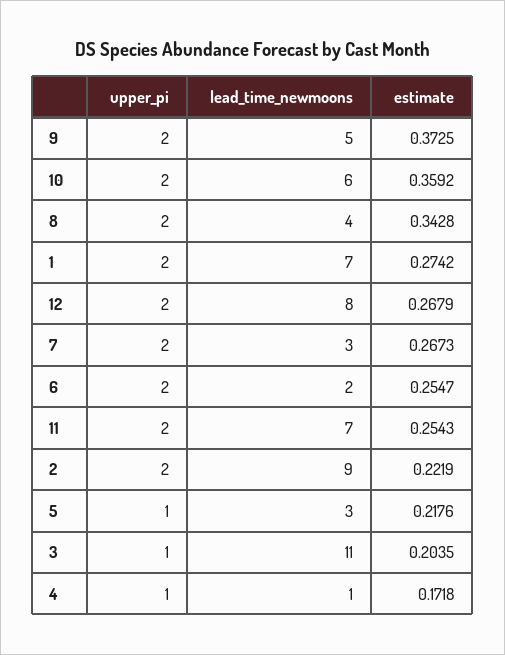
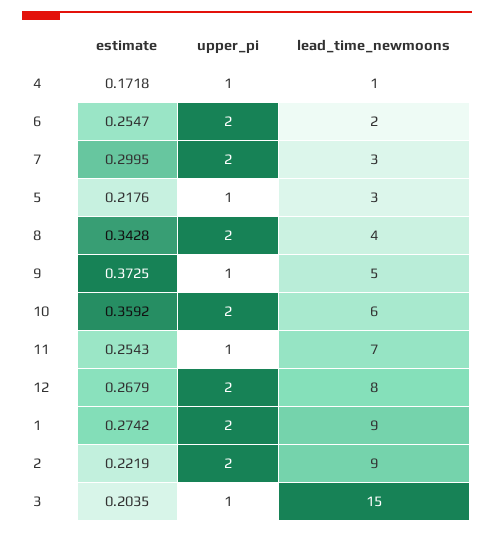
upper_pi, 9: 2 -> 1
lead_time_newmoons, 1: 7 -> 9
estimate, 7: 0.2673 -> 0.2995
upper_pi, 11: 2 -> 1
lead_time_newmoons, 3: 11 -> 15

